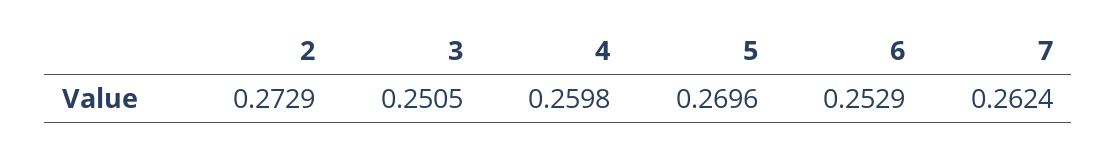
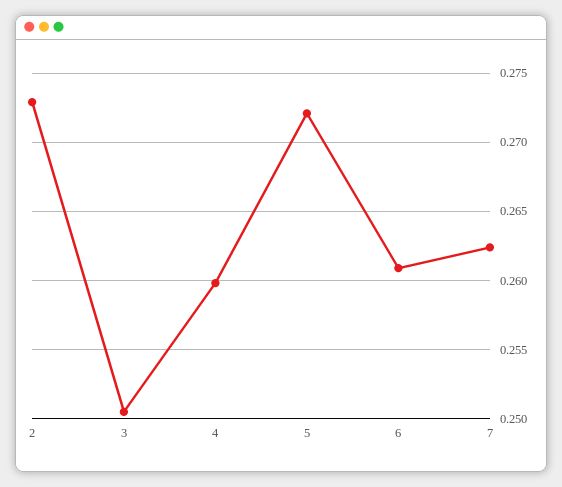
5: 0.2696 -> 0.272
6: 0.2529 -> 0.261

